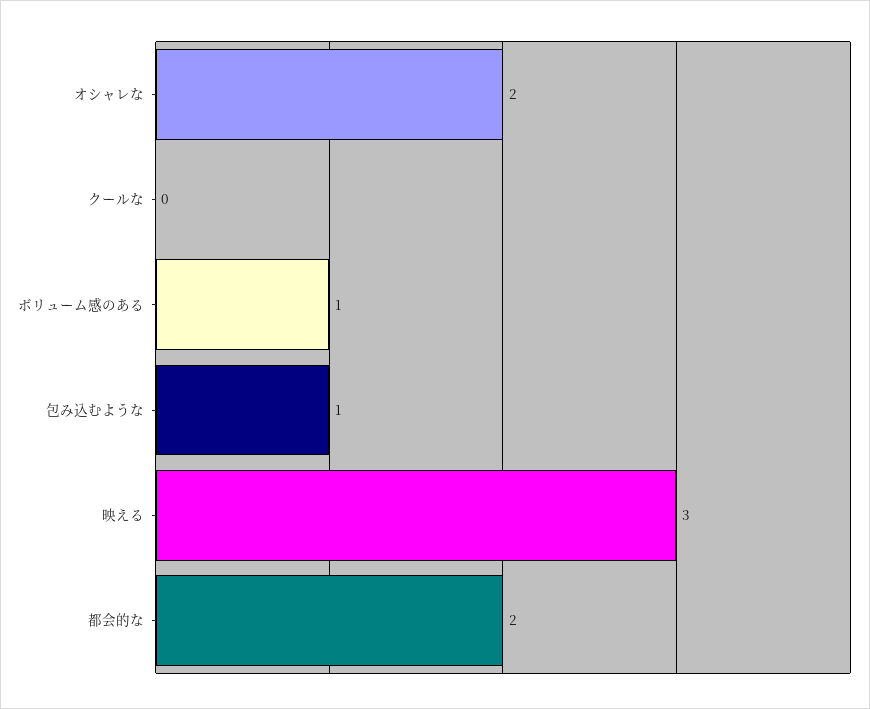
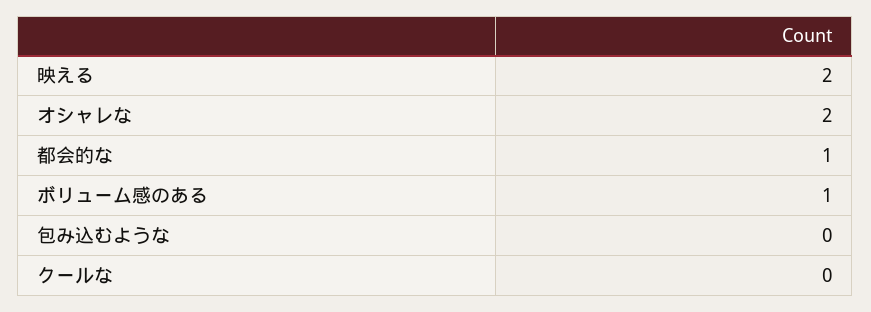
包み込むような: 1 -> 0
映える: 3 -> 2
都会的な: 2 -> 1

